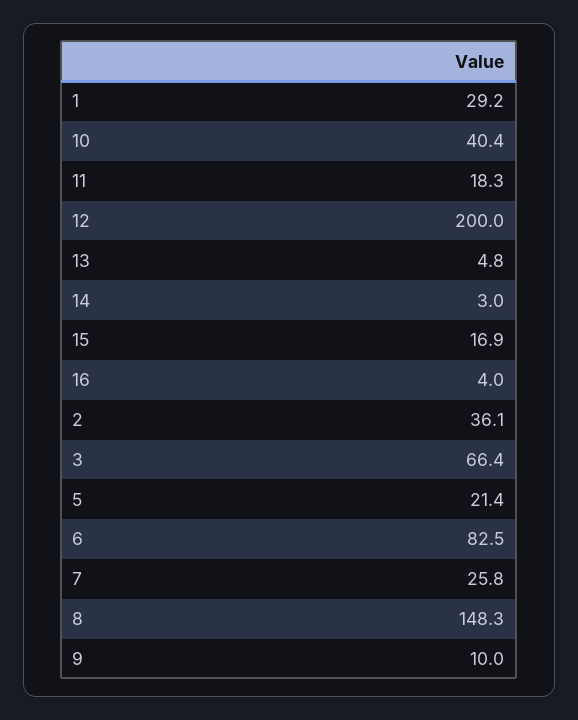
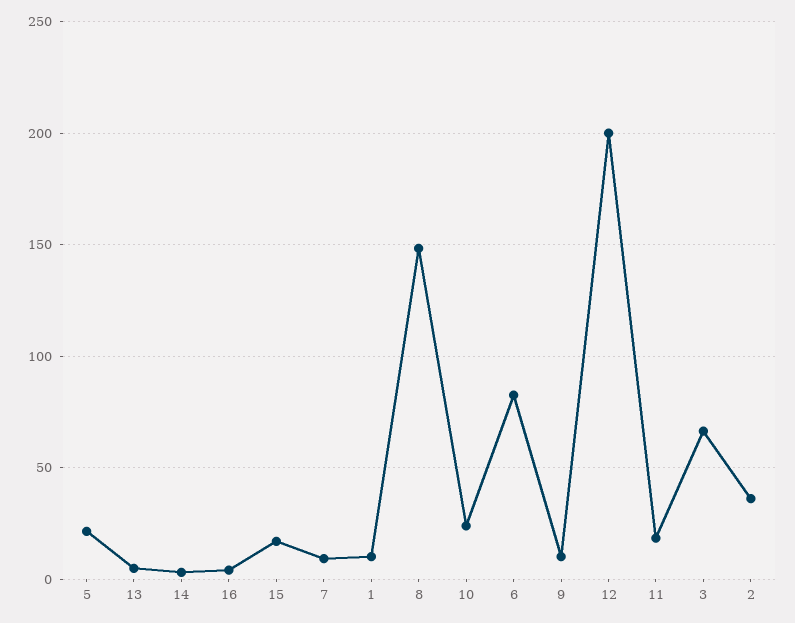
1: 29.2 -> 10
10: 40.4 -> 25
7: 25.8 -> 10

